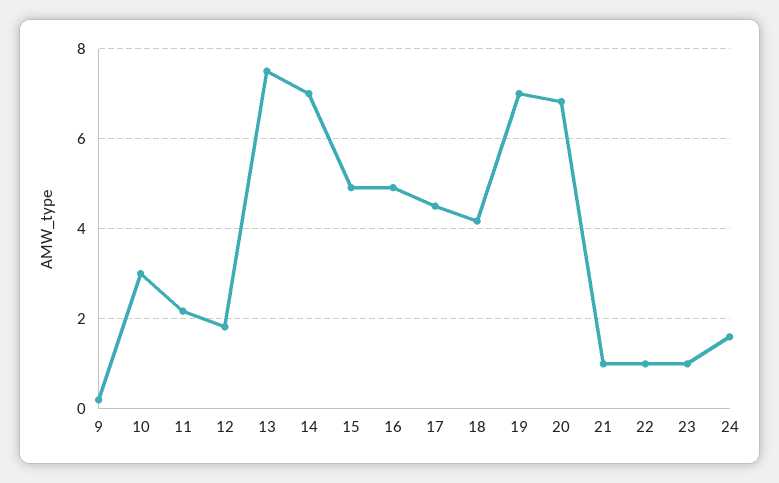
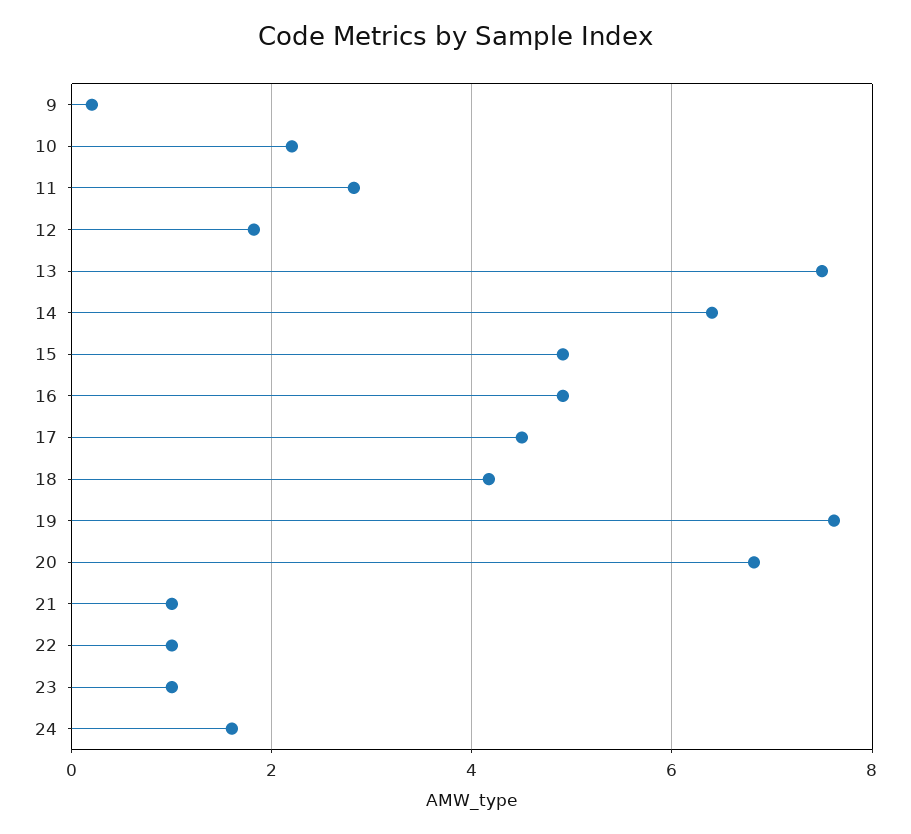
10: 3 -> 2.2
11: 2.2 -> 2.8
14: 7 -> 6.4
19: 7 -> 7.6

